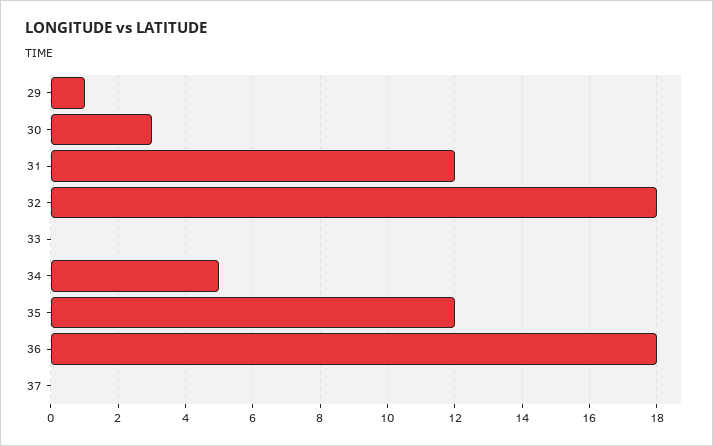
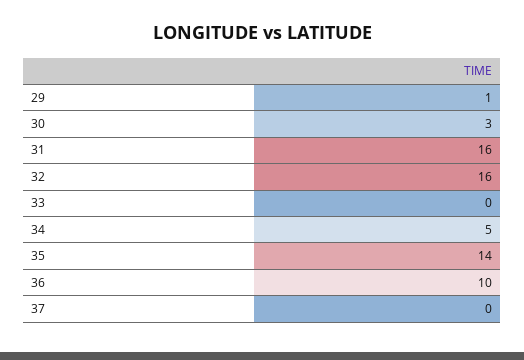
31: 12 -> 16
32: 18 -> 16
35: 12 -> 14
36: 18 -> 10

